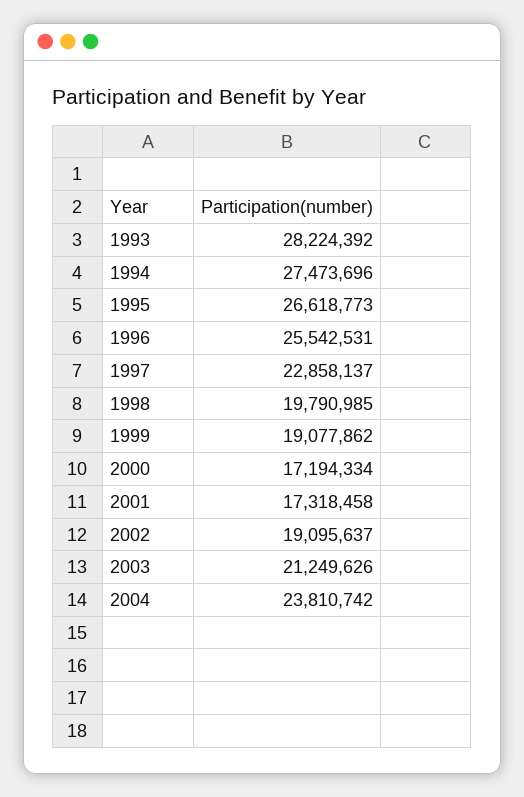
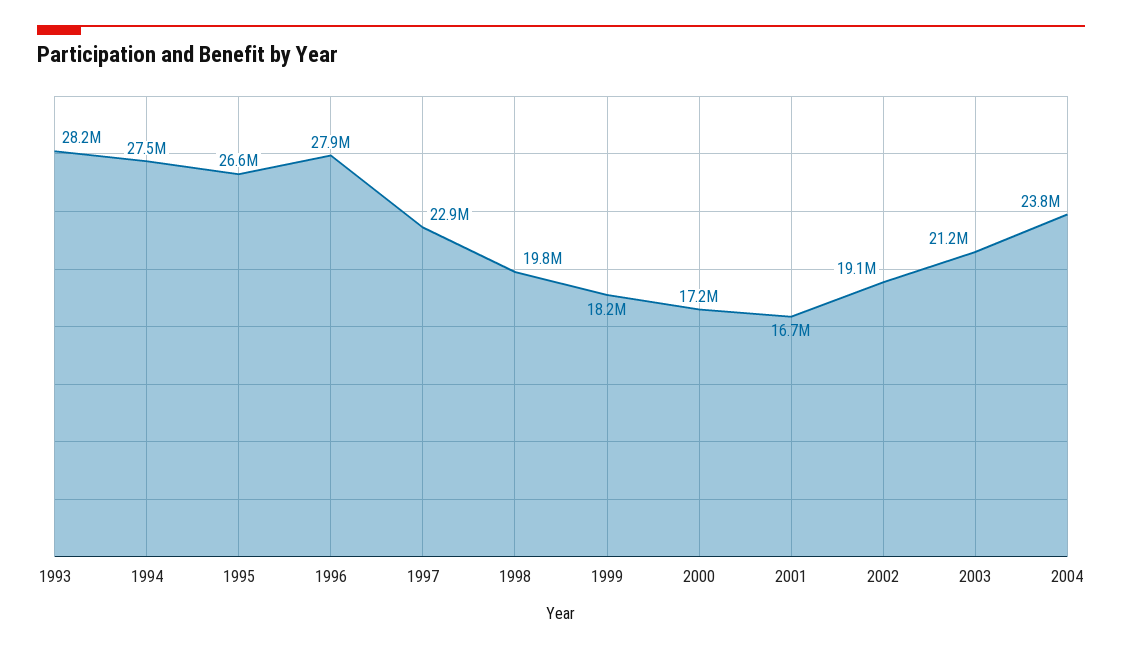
1996: 25542531 -> 27900000
1999: 19077862 -> 18200000
2001: 17318458 -> 16700000

